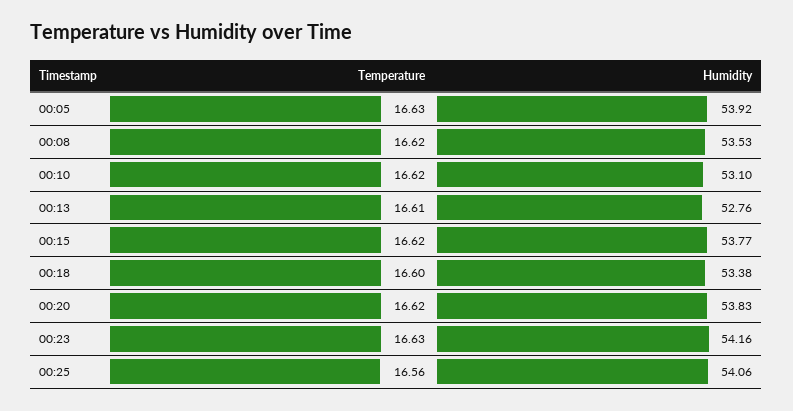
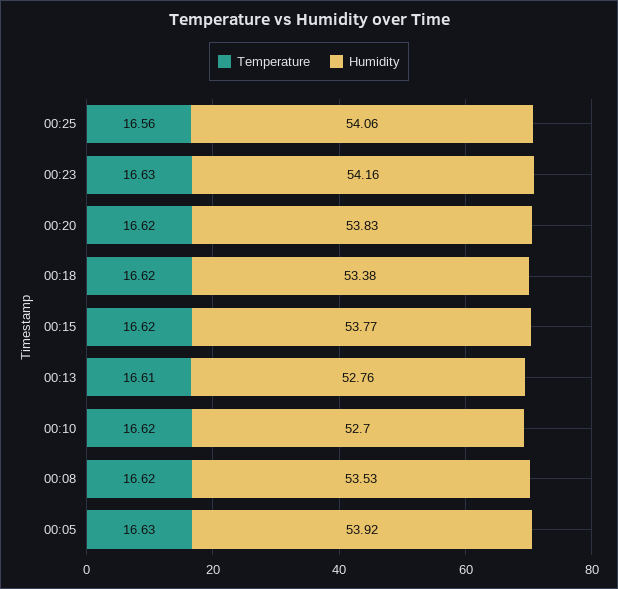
Humidity, 00:10: 53.1 -> 52.7
Temperature, 00:18: 16.6 -> 16.62

